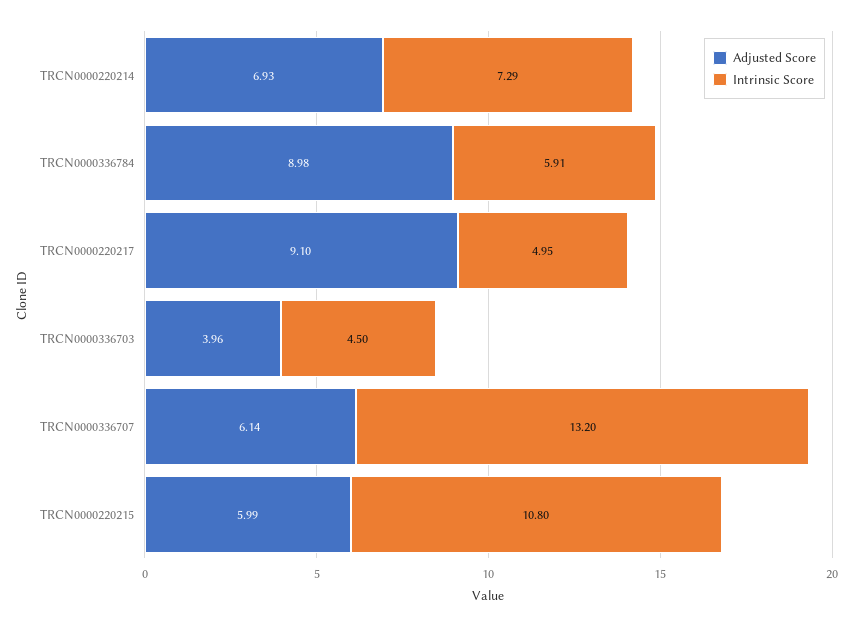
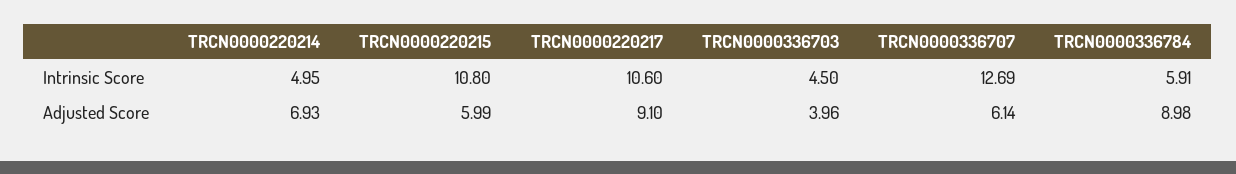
Intrinsic Score, TRCN0000220214: 7.29 -> 4.95
Intrinsic Score, TRCN0000220217: 4.95 -> 10.6
Intrinsic Score, TRCN0000336707: 13.2 -> 12.69

